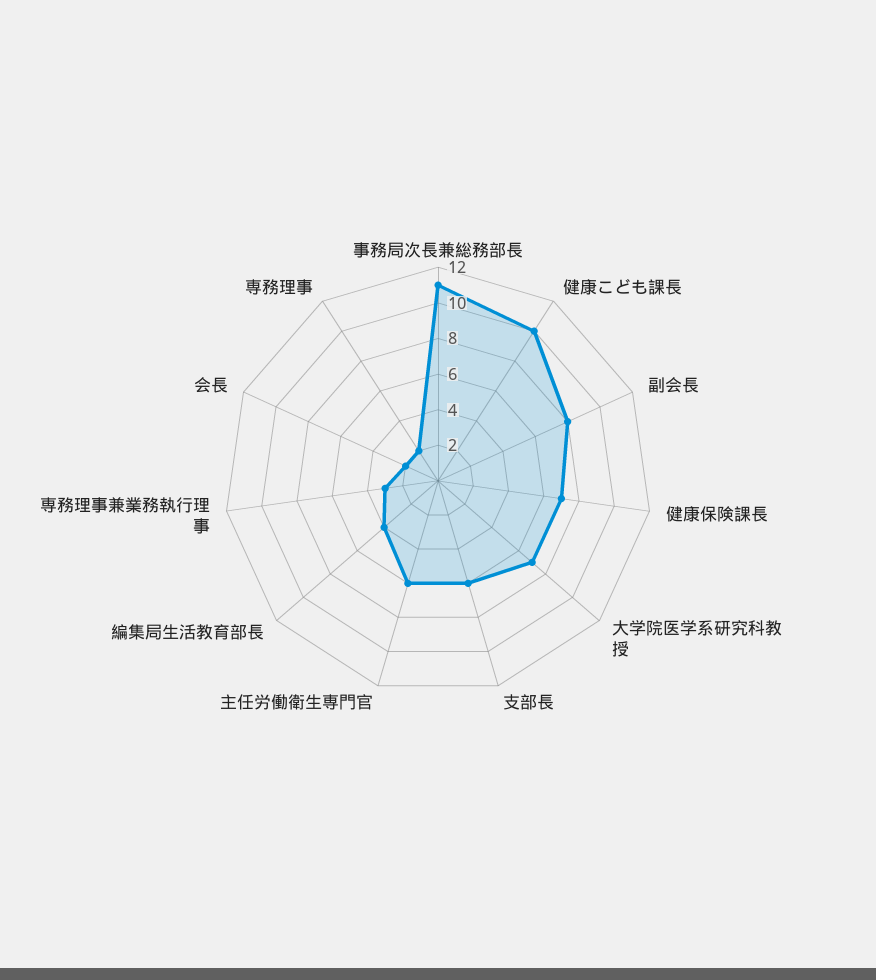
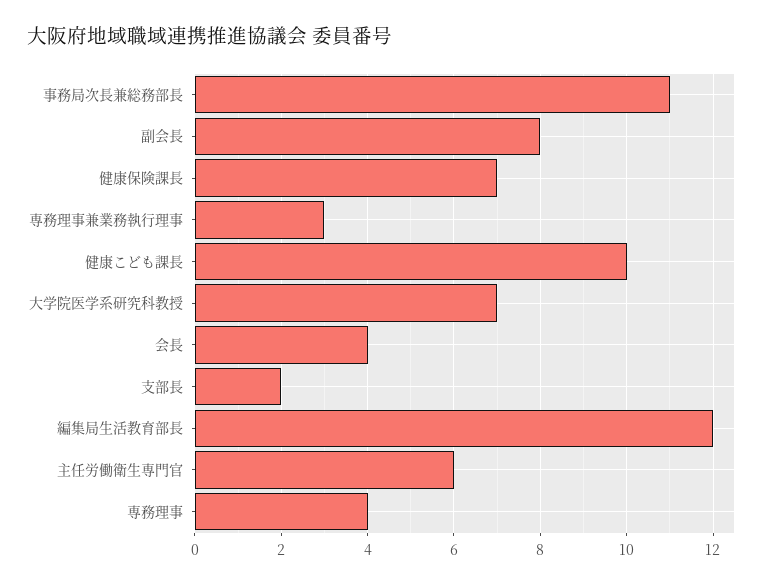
支部長: 6 -> 2
編集局生活教育部長: 4 -> 12
会長: 2 -> 4
専務理事: 2 -> 4

